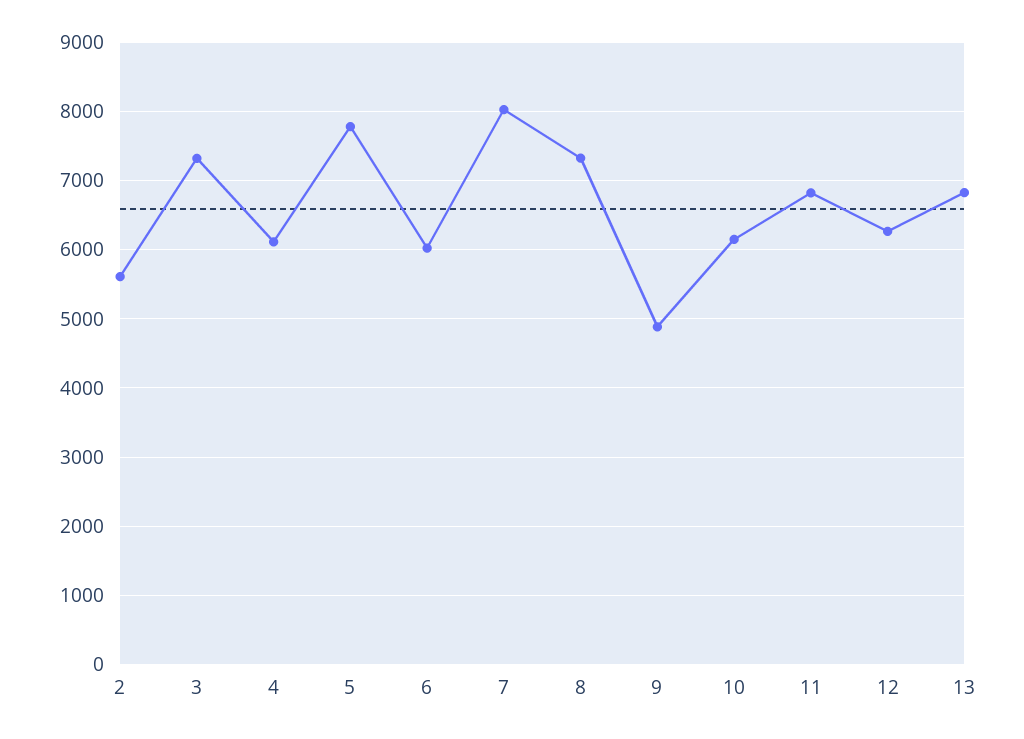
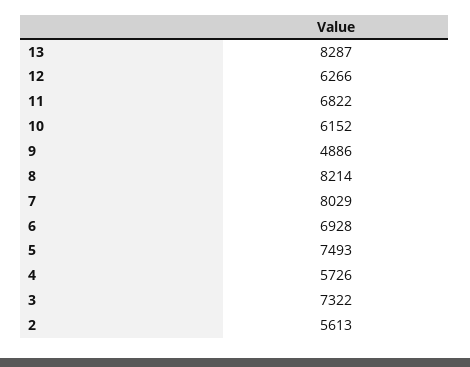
4: 6100 -> 5726
5: 7800 -> 7493
6: 6000 -> 6928
8: 7300 -> 8214
13: 6800 -> 8287

